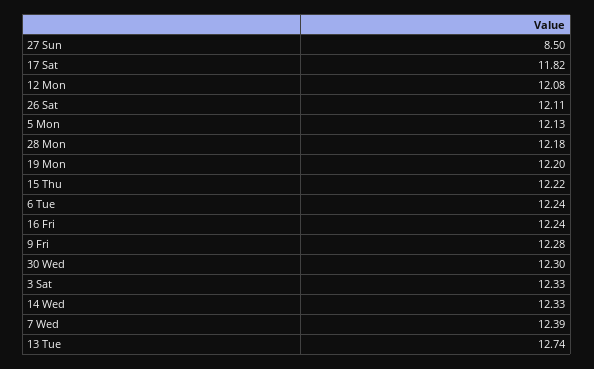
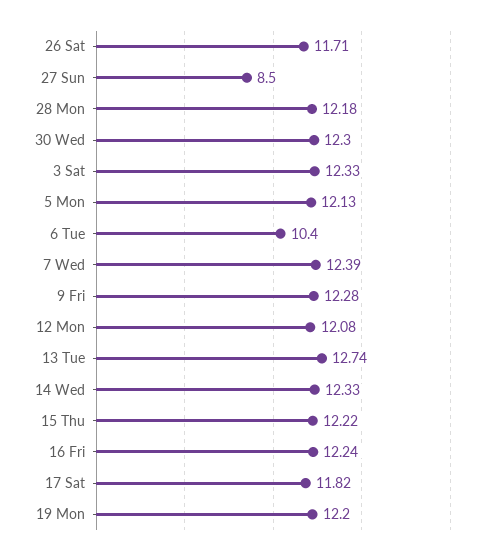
26 Sat: 12.11 -> 11.71
6 Tue: 12.24 -> 10.4

